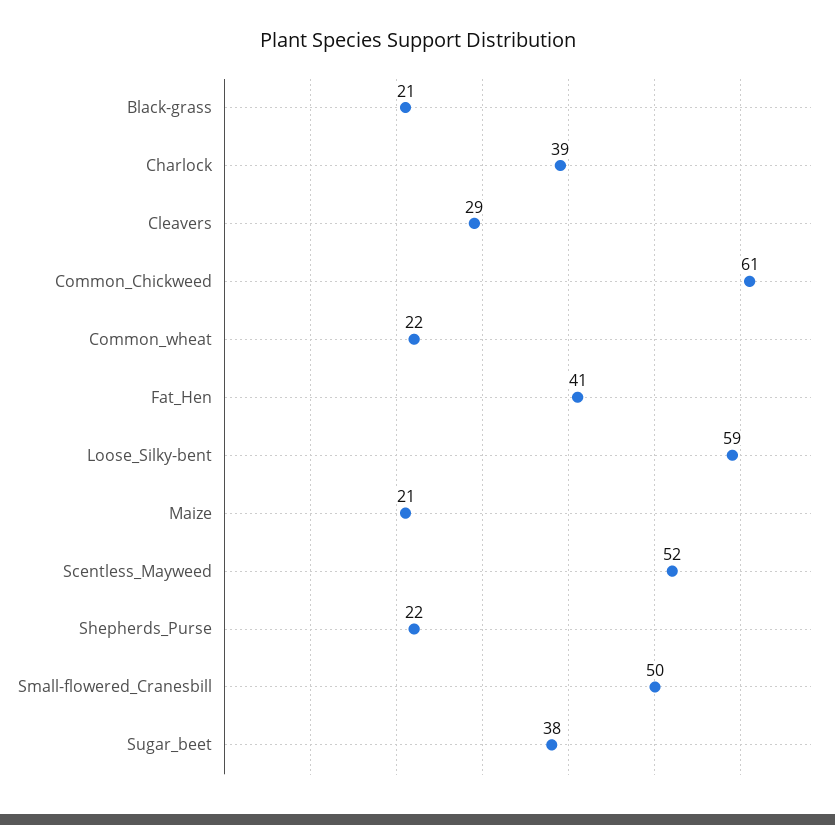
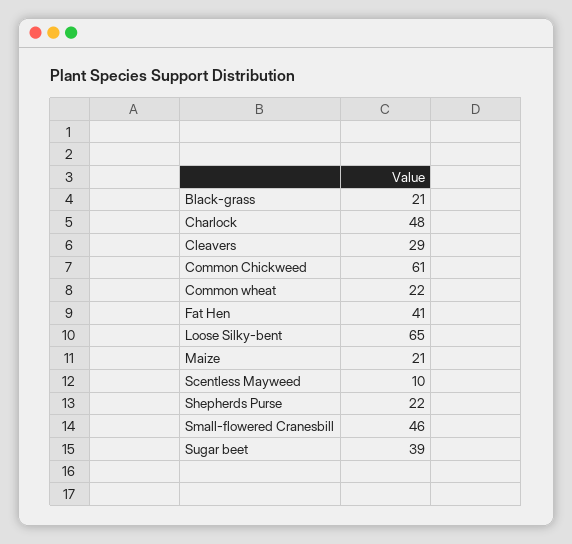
Charlock: 39 -> 48
Loose_Silky-bent: 59 -> 65
Scentless_Mayweed: 52 -> 10
Small-flowered_Cranesbill: 50 -> 46
Sugar_beet: 38 -> 39

